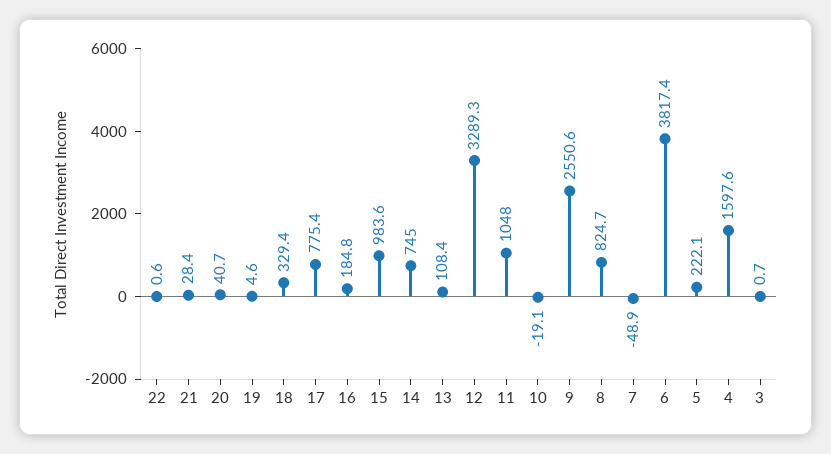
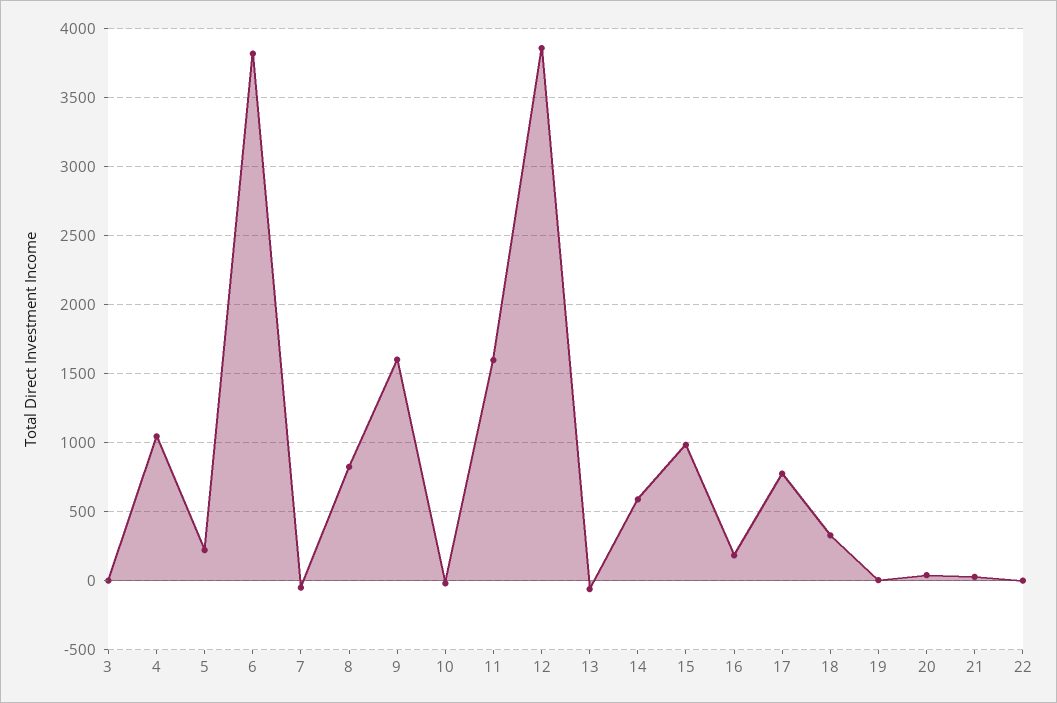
14: 745 -> 600
13: 108.4 -> -50
12: 3289.3 -> 3850
11: 1048 -> 1600
9: 2550.6 -> 1600
4: 1597.6 -> 1050

